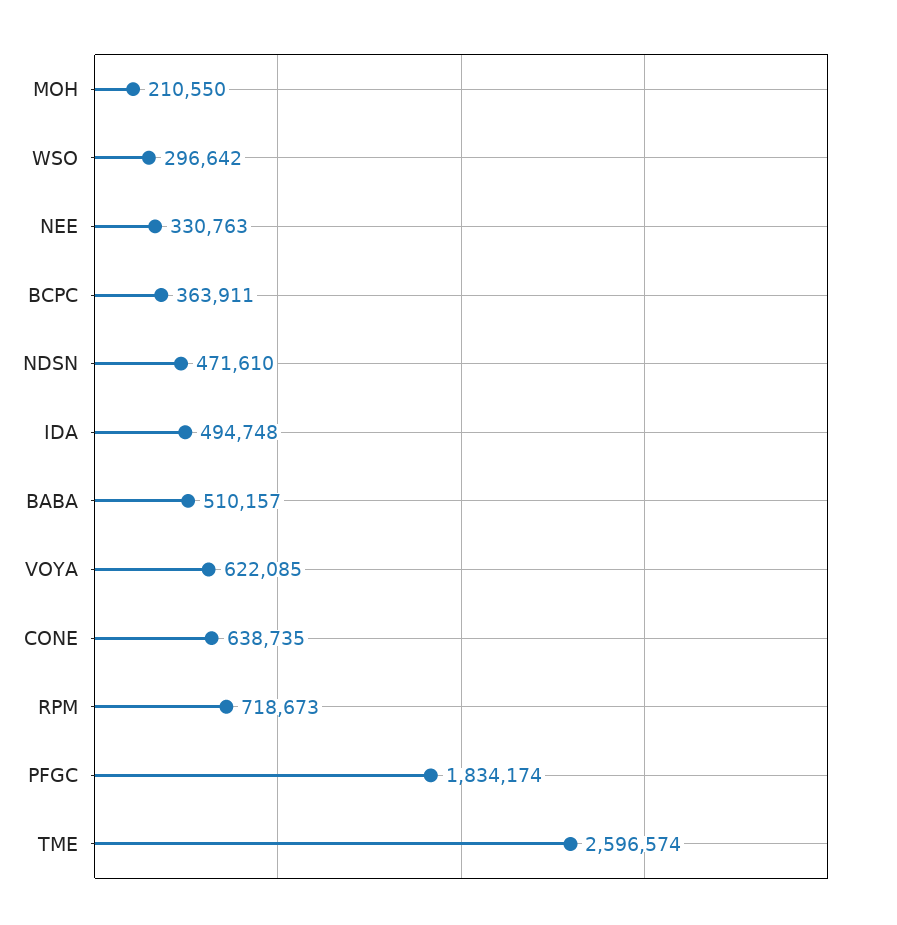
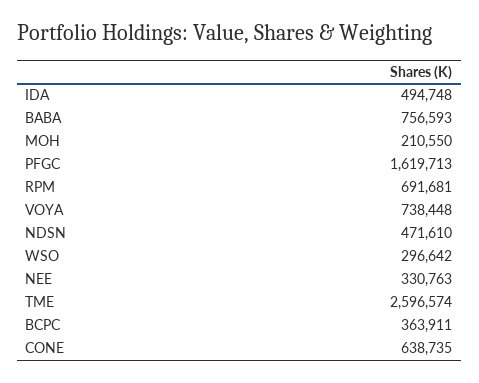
BABA: 510157 -> 756593
VOYA: 622085 -> 738448
RPM: 718673 -> 691681
PFGC: 1834174 -> 1619713

